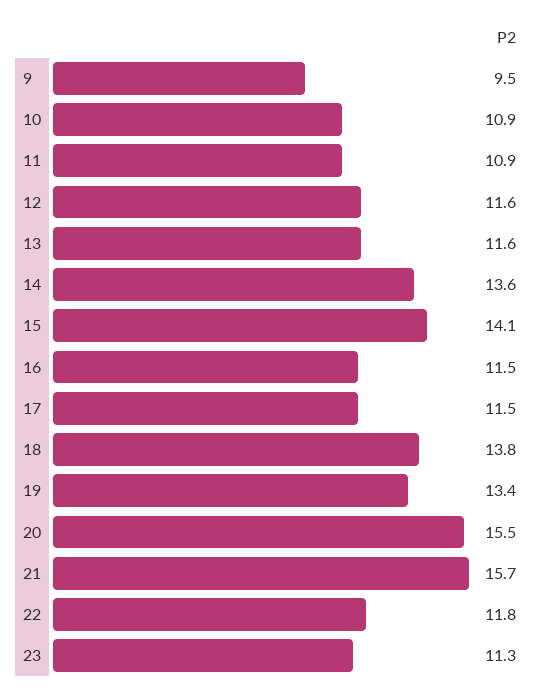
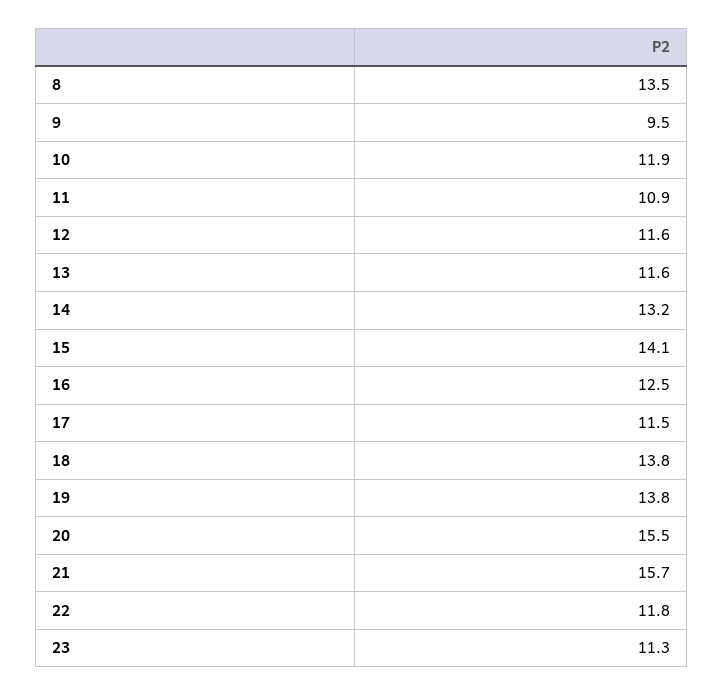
10: 10.9 -> 11.9
14: 13.6 -> 13.2
16: 11.5 -> 12.5
19: 13.4 -> 13.8
8: none -> 13.5

